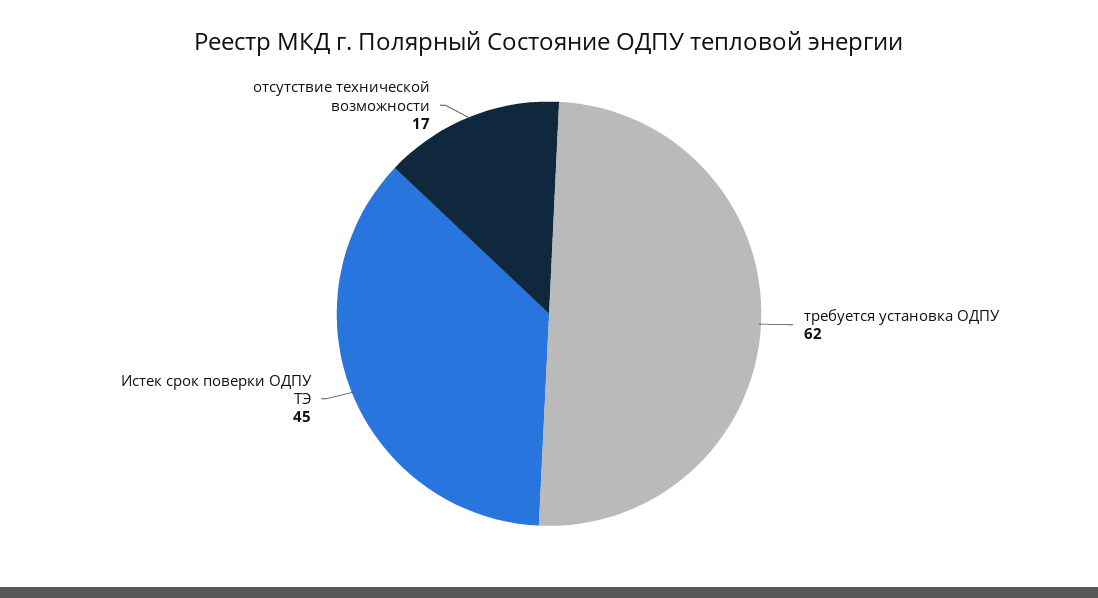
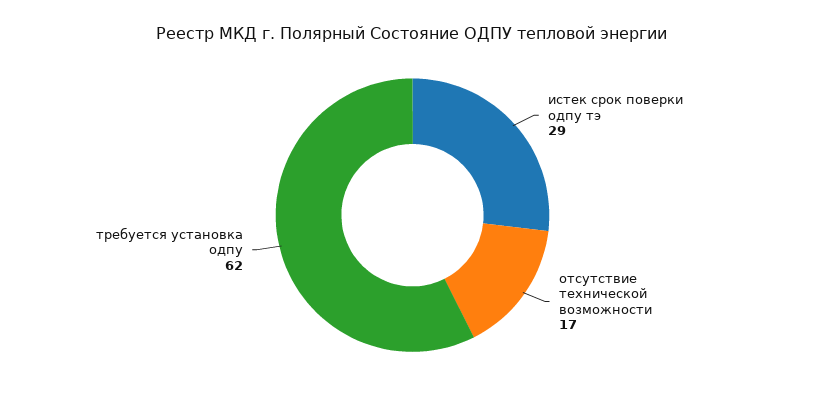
Истек срок поверки ОДПУ ТЭ: 45 -> 29

